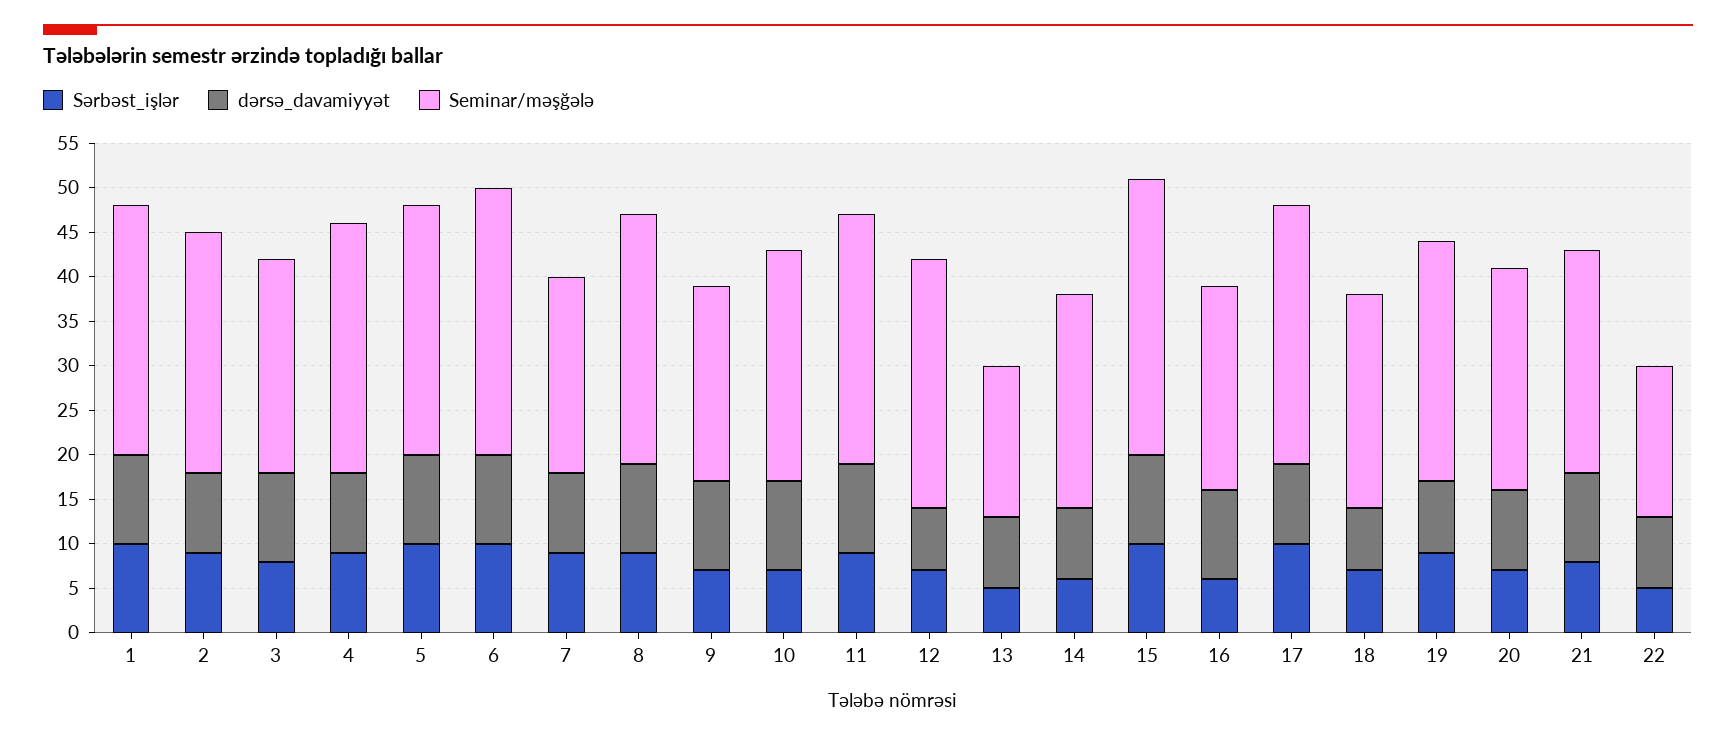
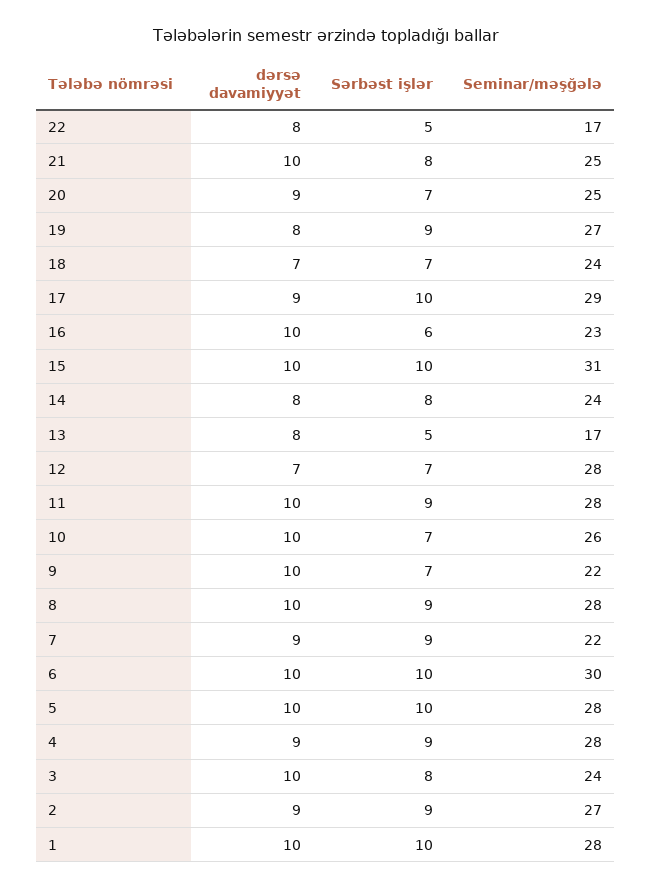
Sərbəst_işlər, 14: 6 -> 8

